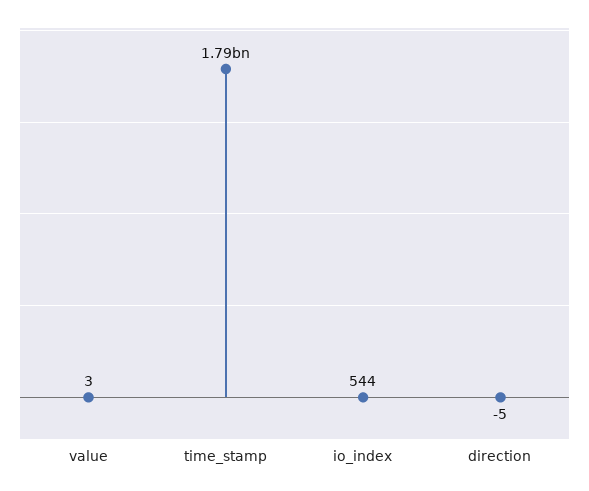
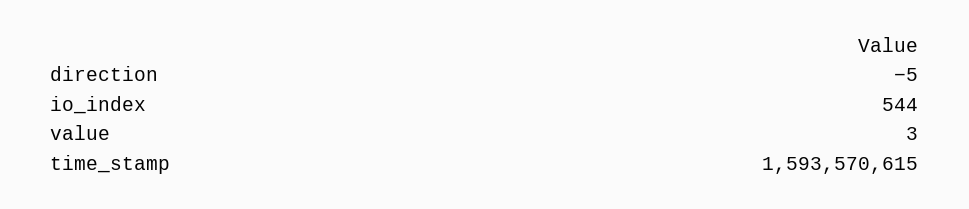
time_stamp: 1790000000 -> 1593570615

